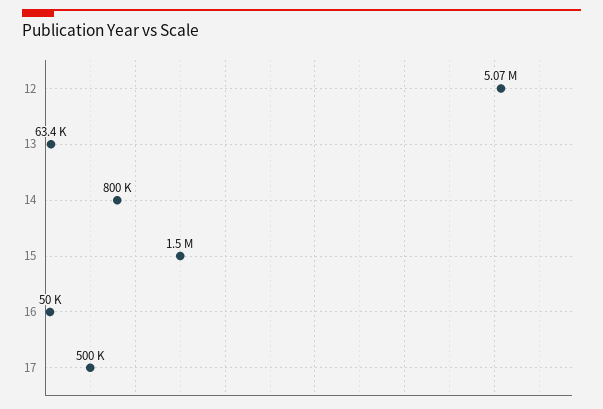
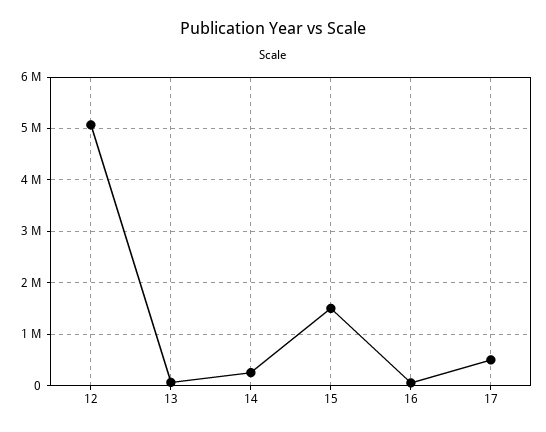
14: 800000 -> 200000

